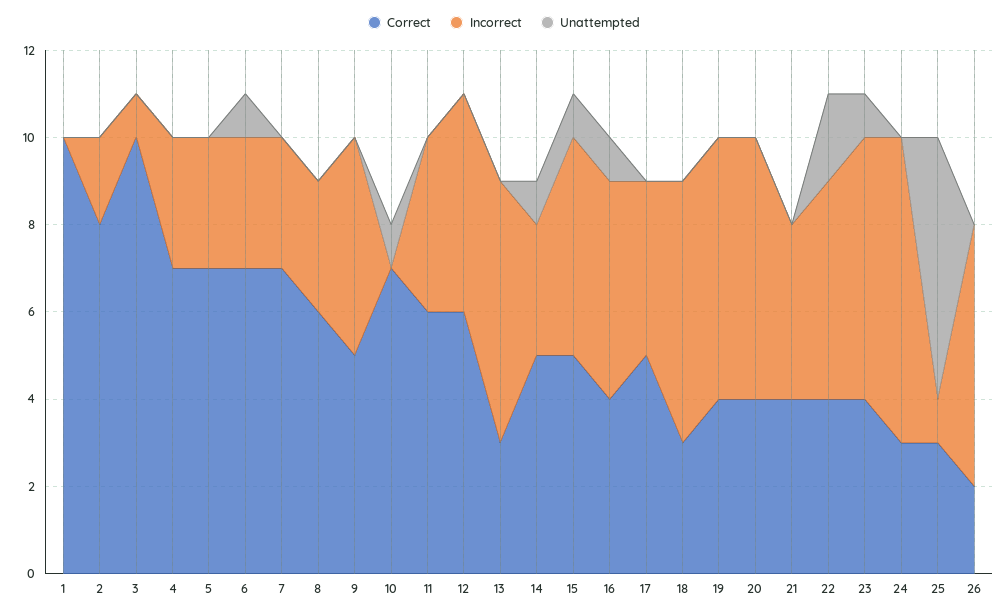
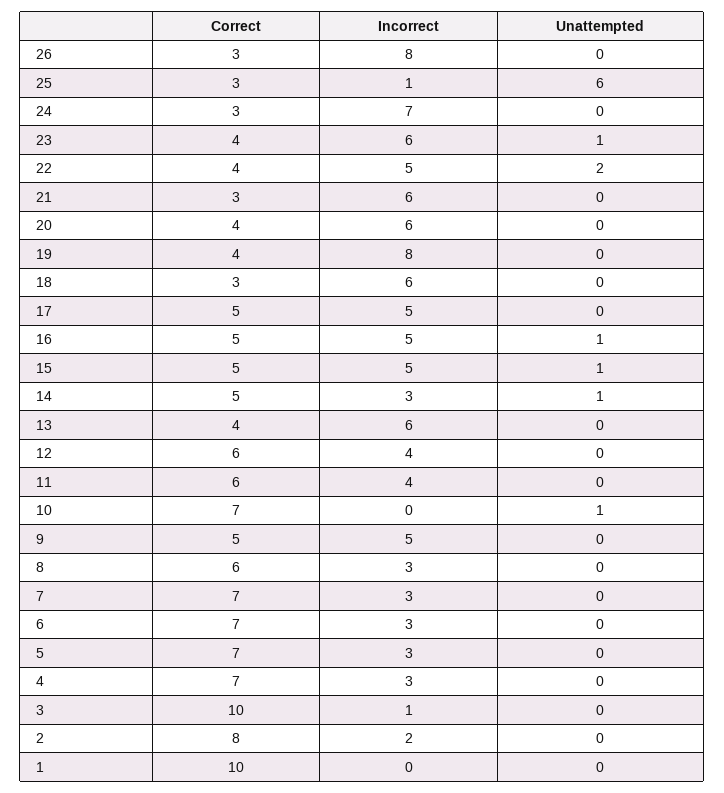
Unattempted, 6: 1 -> 0
Incorrect, 12: 5 -> 4
Correct, 13: 3 -> 4
Correct, 16: 4 -> 5
Incorrect, 17: 4 -> 5
Incorrect, 19: 6 -> 8
Correct, 21: 4 -> 3
Incorrect, 21: 4 -> 6
Correct, 26: 2 -> 3
Incorrect, 26: 6 -> 8

